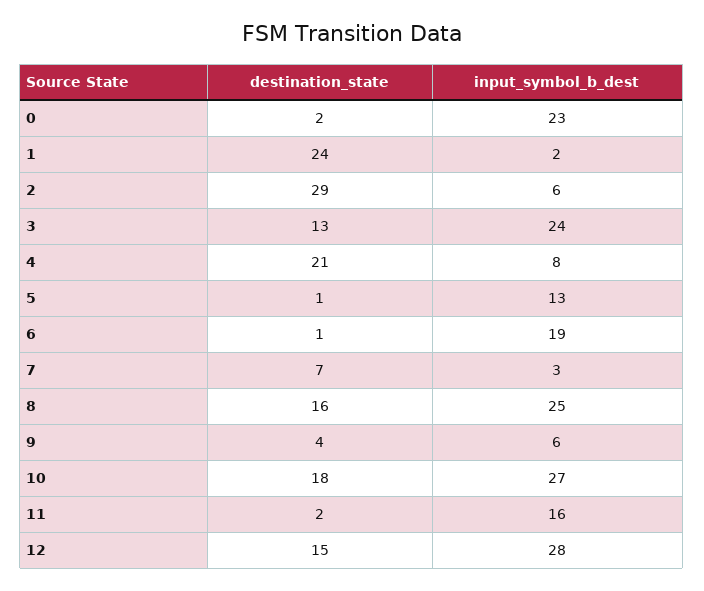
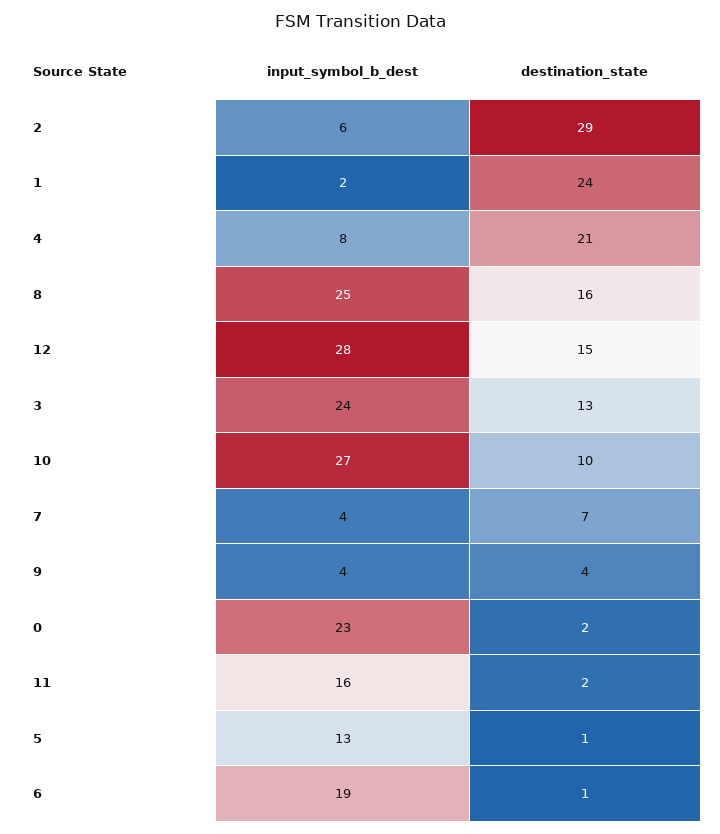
input_symbol_b_dest, 7: 3 -> 4
input_symbol_b_dest, 9: 6 -> 4
destination_state, 10: 18 -> 10

